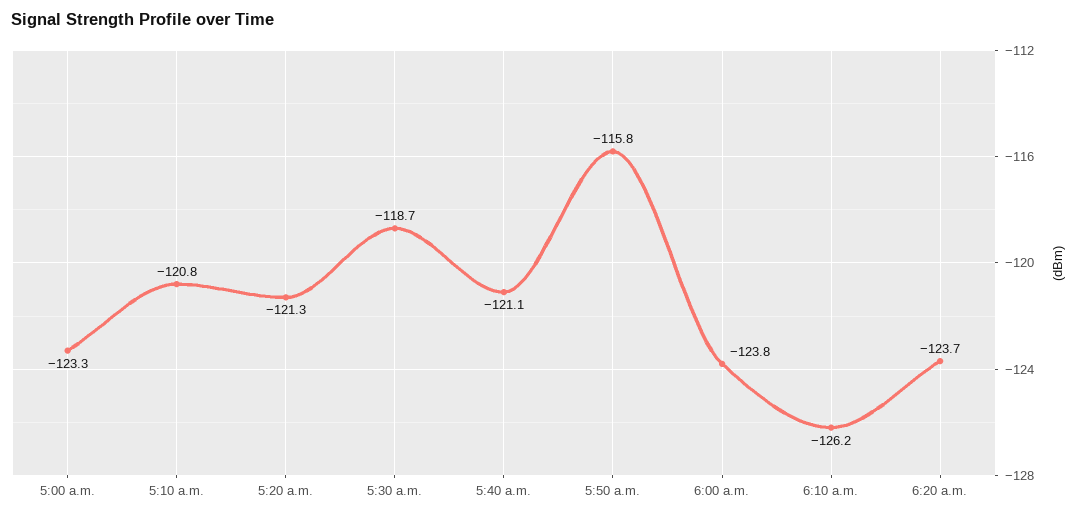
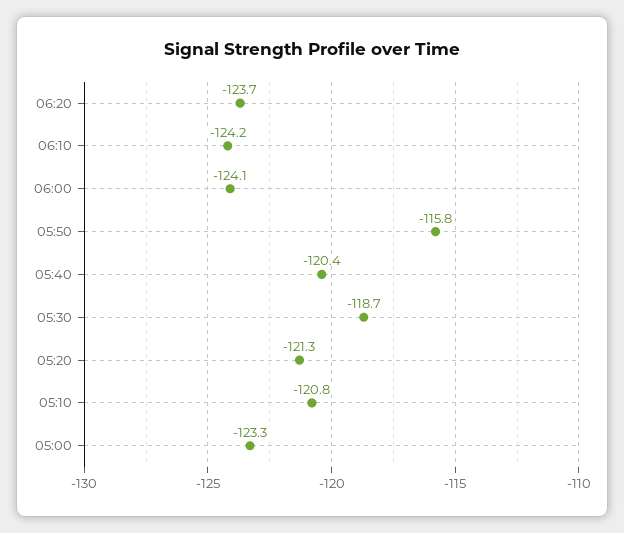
5:40 a.m.: -121.1 -> -120.4
6:00 a.m.: -123.8 -> -124.1
6:10 a.m.: -126.2 -> -124.2

